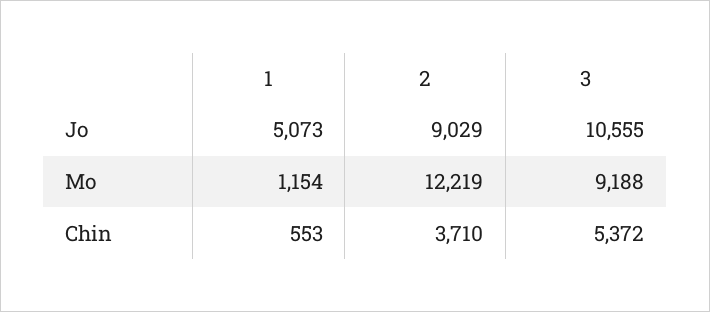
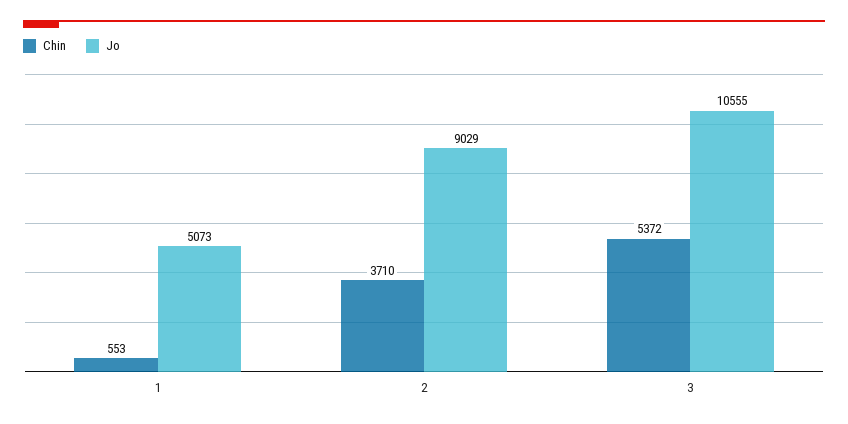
Mo, 1: 1154 -> none
Mo, 2: 12219 -> none
Mo, 3: 9188 -> none

